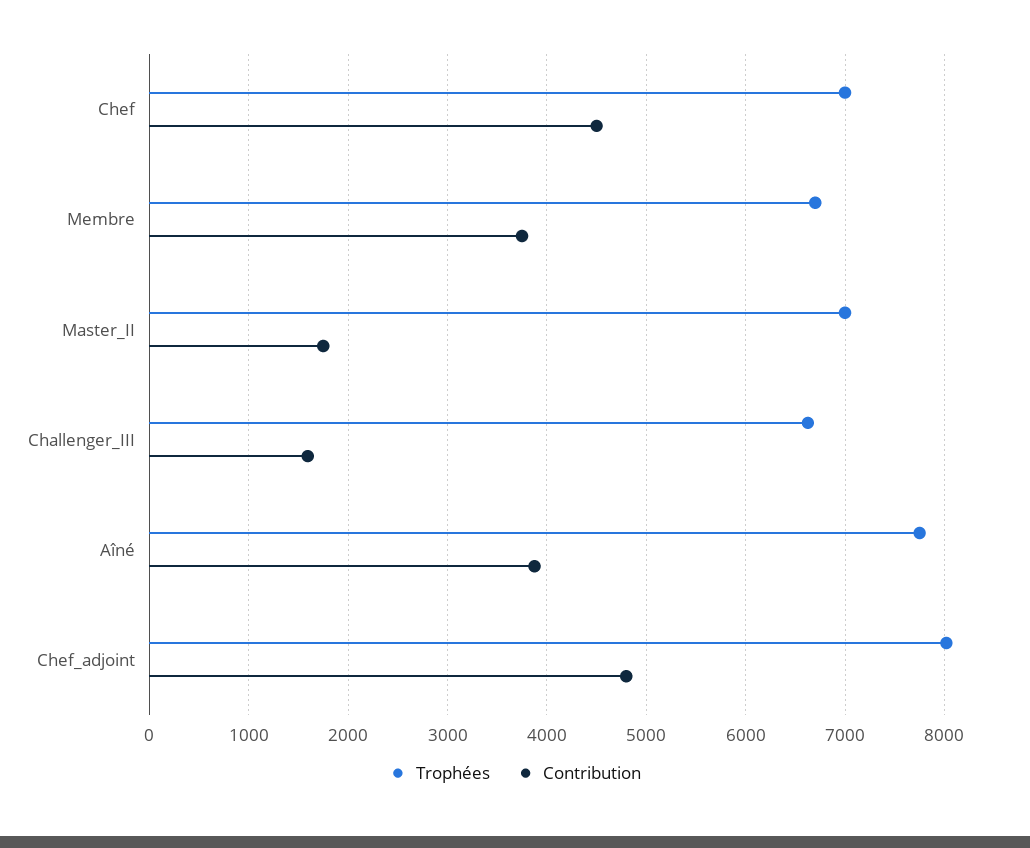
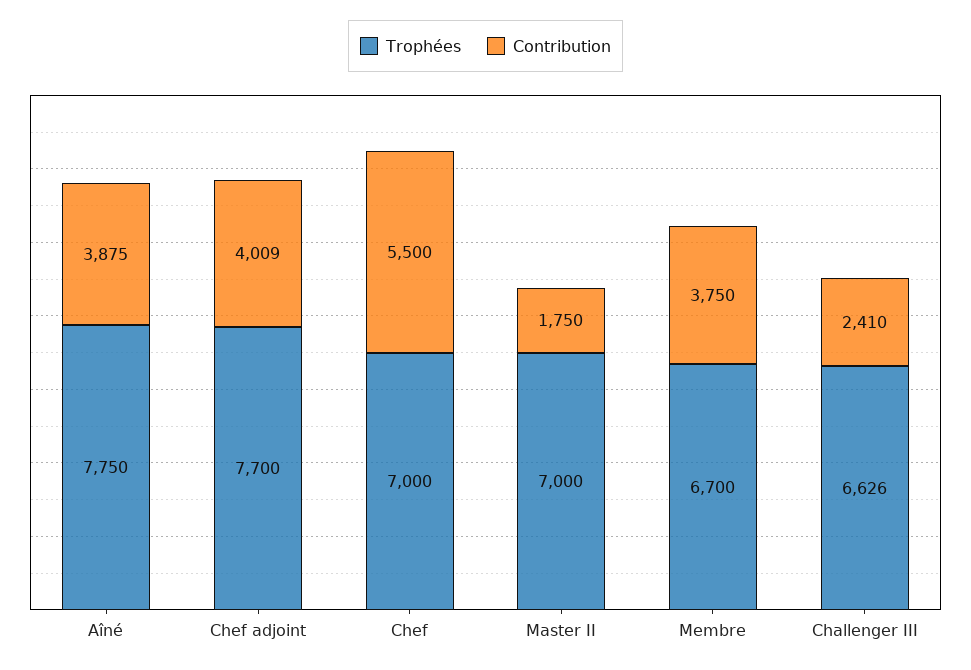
Contribution, Chef: 4500 -> 5500
Contribution, Challenger_III: 1600 -> 2410
Trophées, Chef_adjoint: 8000 -> 7700
Contribution, Chef_adjoint: 4800 -> 4009

